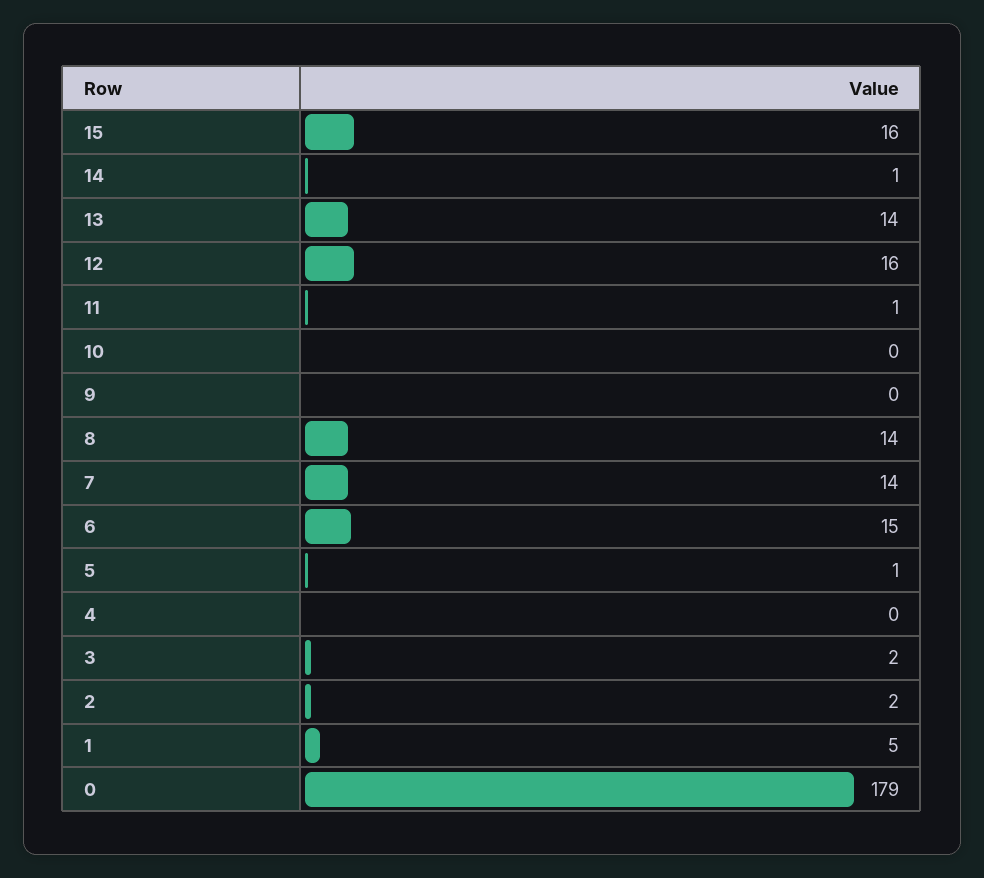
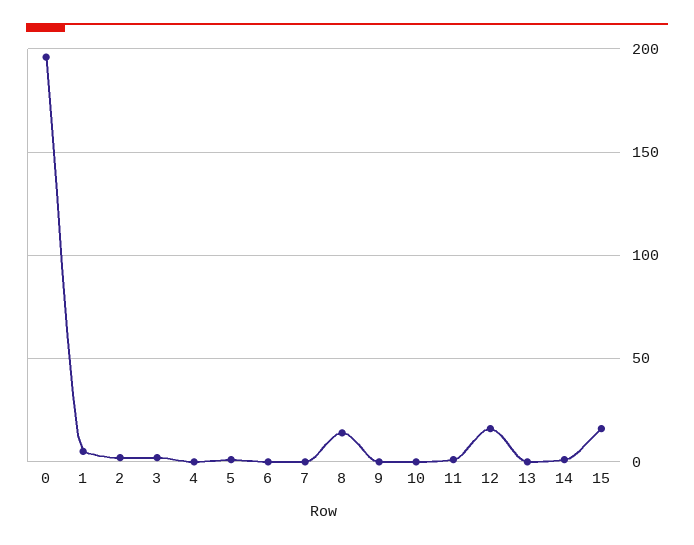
13: 14 -> 0
7: 14 -> 0
6: 15 -> 0
0: 179 -> 195

